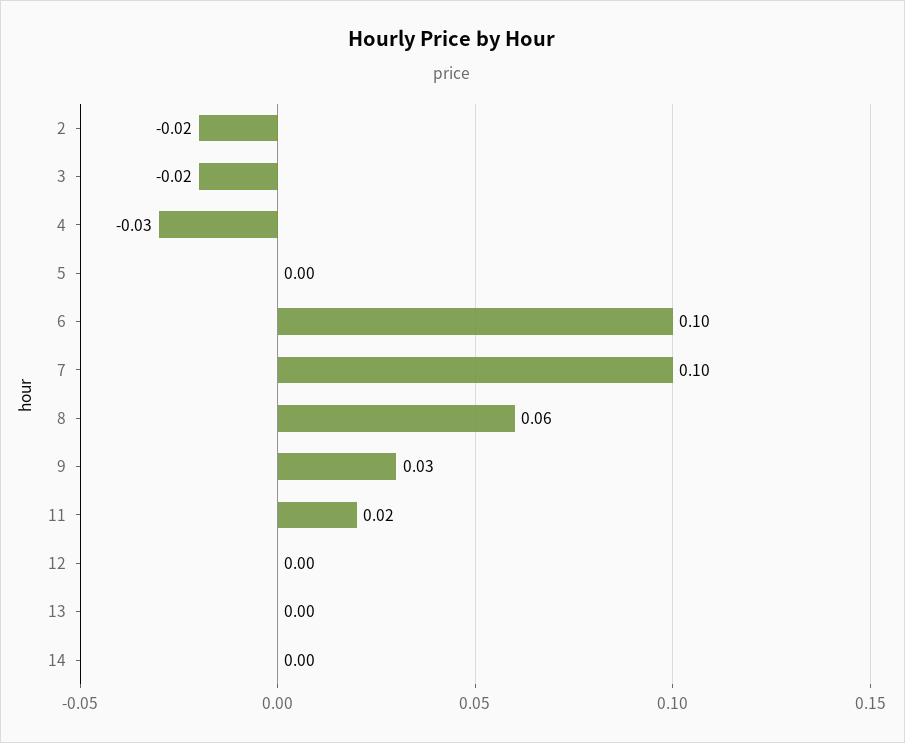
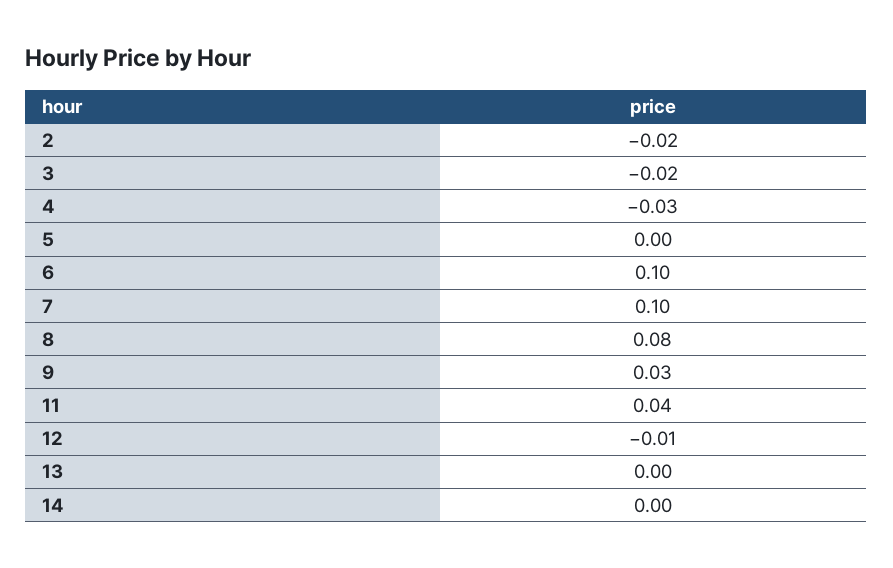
8: 0.06 -> 0.08
11: 0.02 -> 0.04
12: 0 -> -0.01

